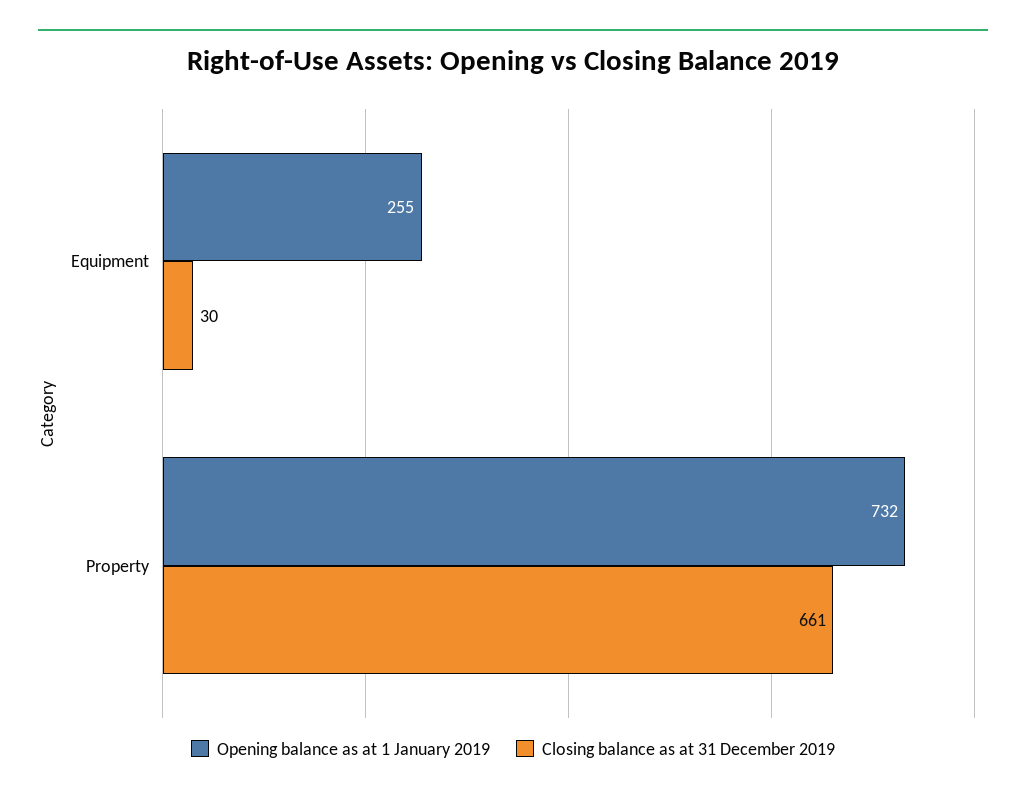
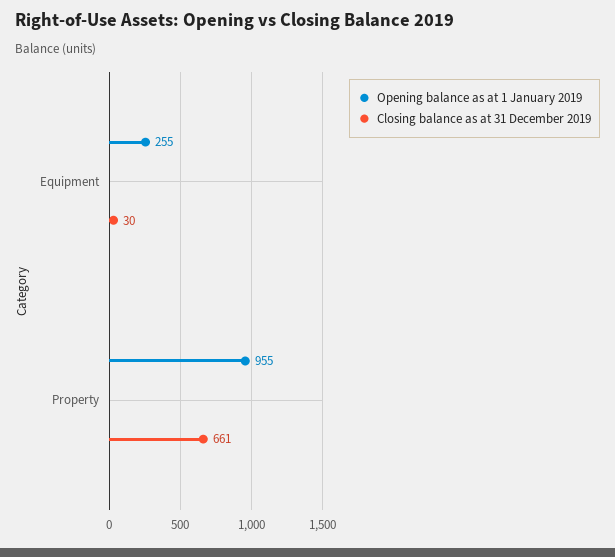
Opening balance as at 1 January 2019, Property: 732 -> 955

